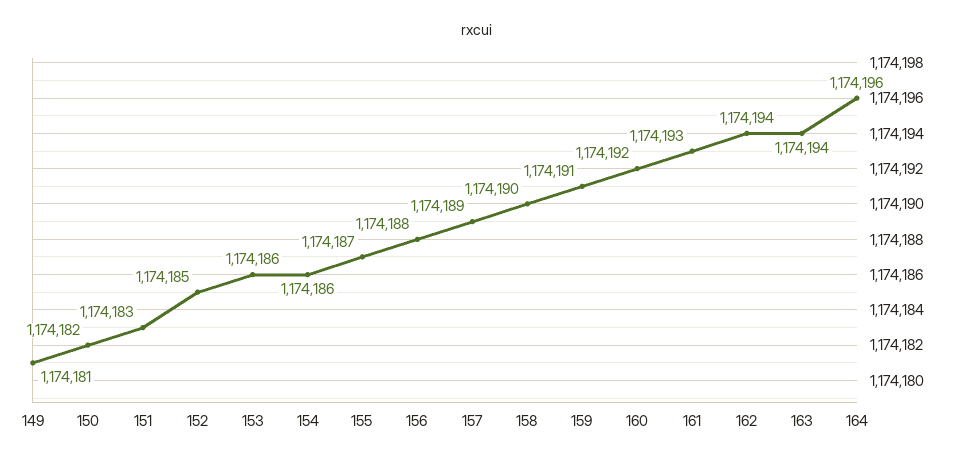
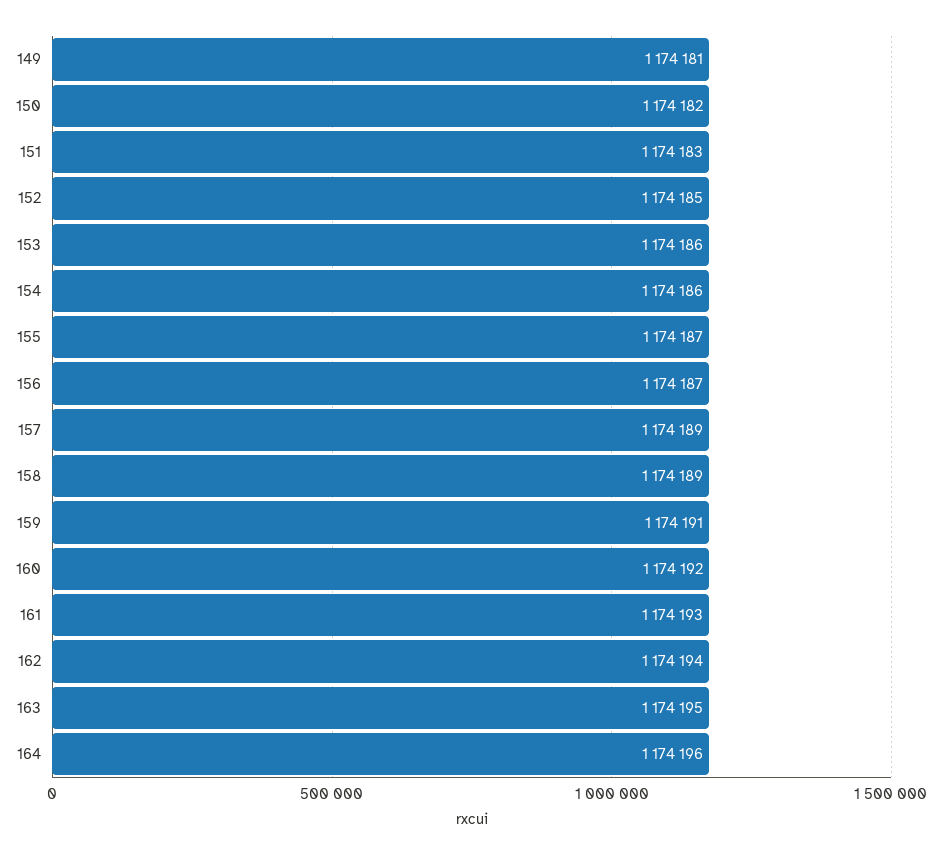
156: 1174188 -> 1174187
158: 1174190 -> 1174189
163: 1174194 -> 1174195

